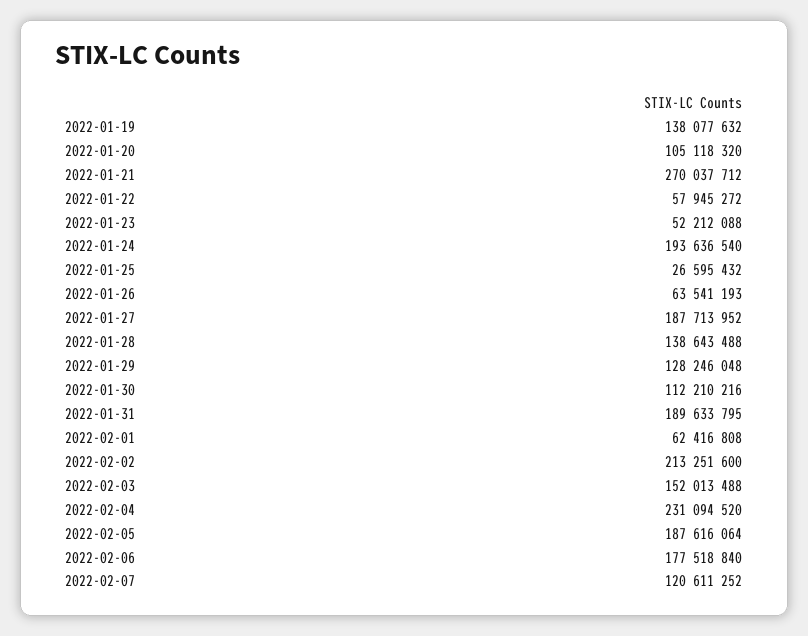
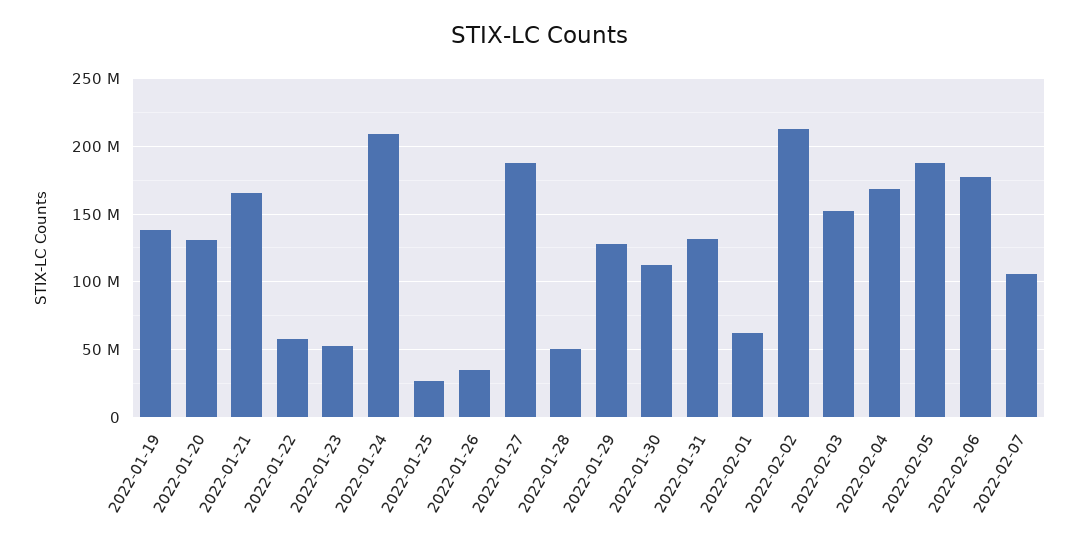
2022-01-20: 105118320 -> 130000000
2022-01-21: 270037712 -> 165000000
2022-01-24: 193636540 -> 210000000
2022-01-26: 63541193 -> 35000000
2022-01-28: 138643488 -> 50000000
2022-01-31: 189633795 -> 130000000
2022-02-04: 231094520 -> 170000000
2022-02-07: 120611252 -> 105000000

